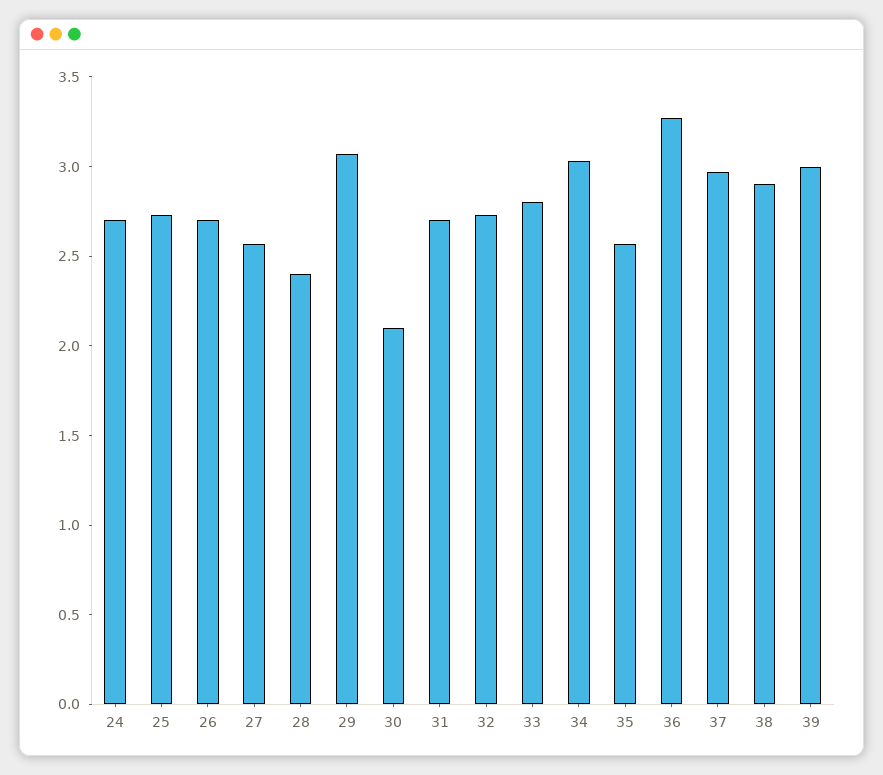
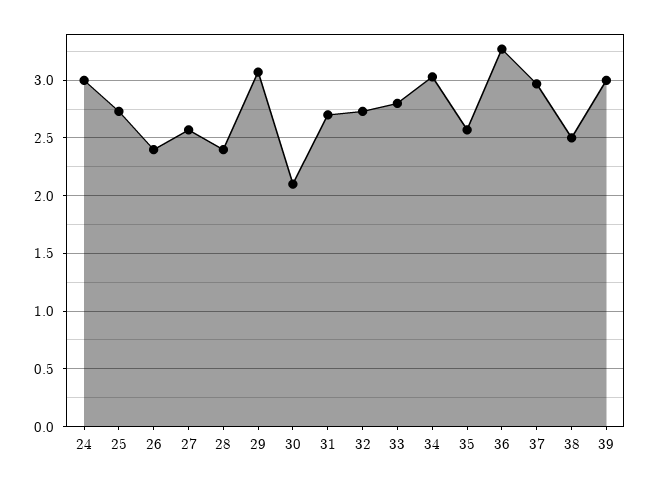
24: 2.7 -> 3
26: 2.7 -> 2.4
38: 2.9 -> 2.5

